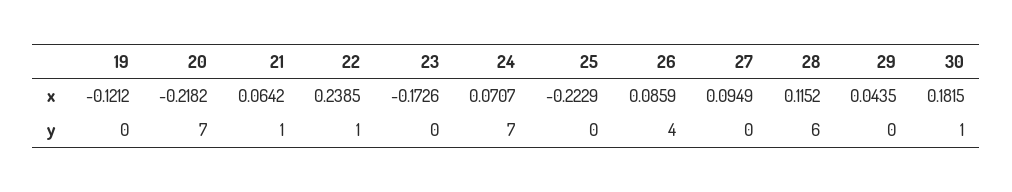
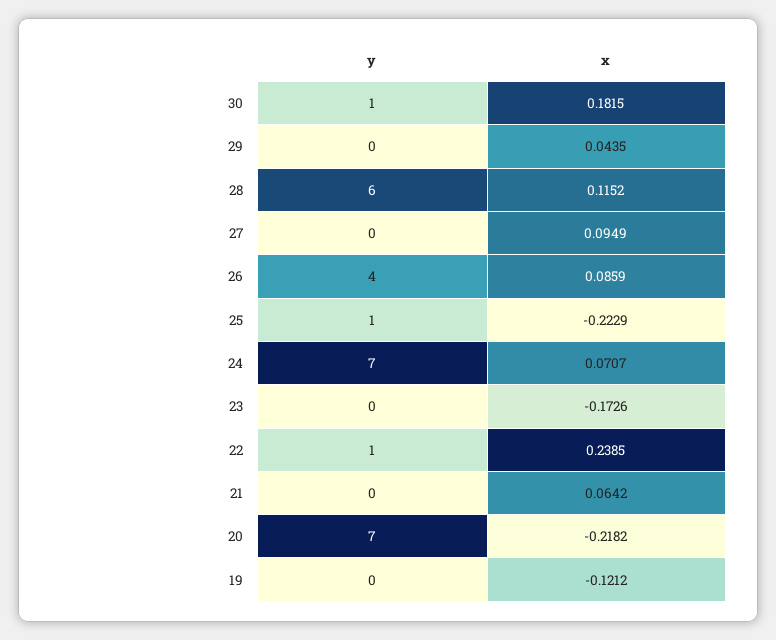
21, y: 1 -> 0
25, y: 0 -> 1

